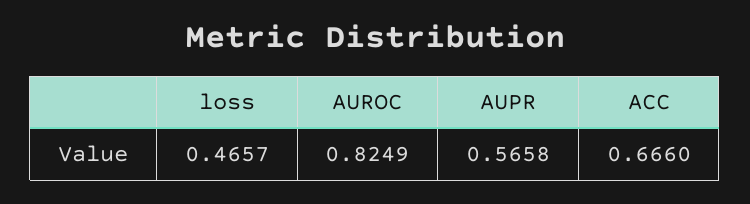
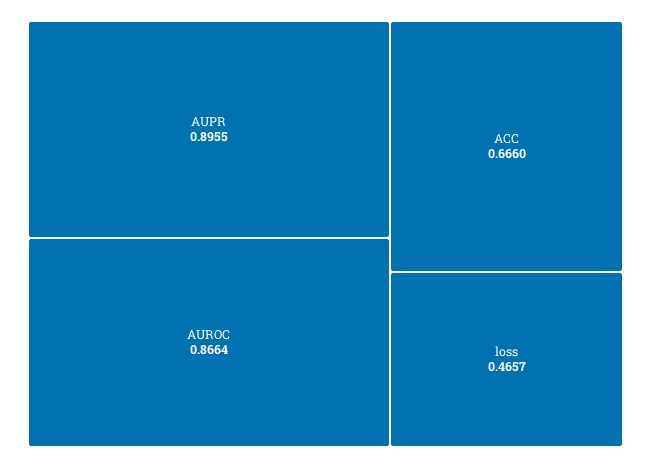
AUROC: 0.8249 -> 0.8664
AUPR: 0.5658 -> 0.8955

